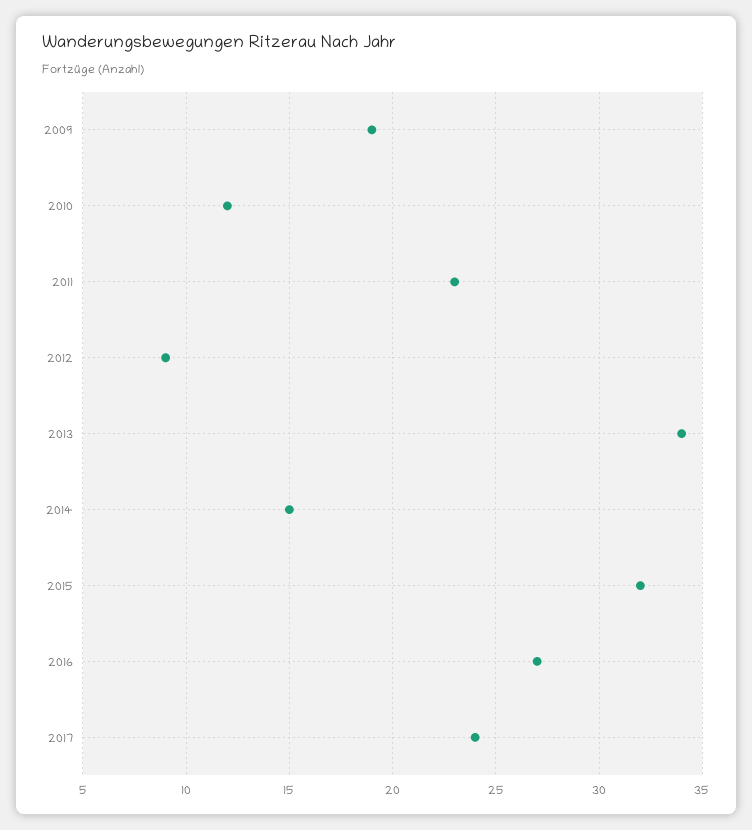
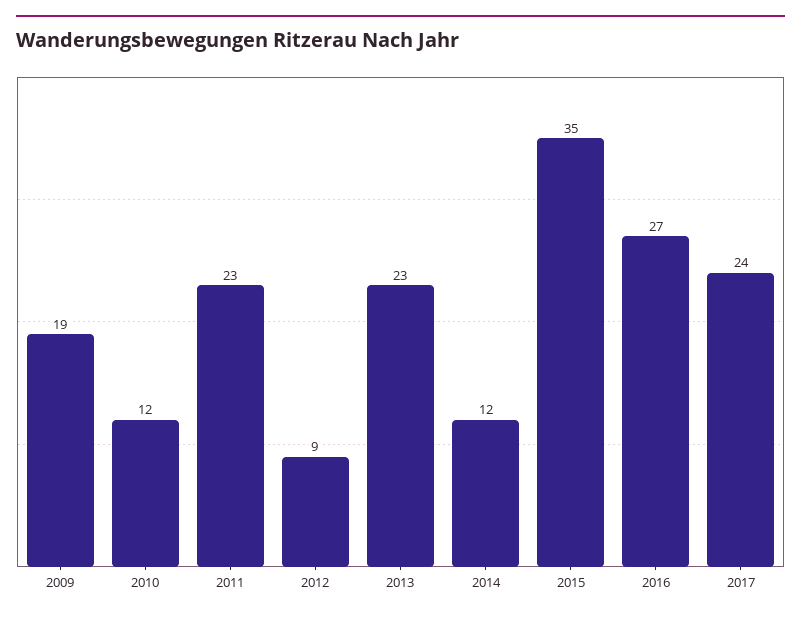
2013: 34 -> 23
2014: 15 -> 12
2015: 32 -> 35

